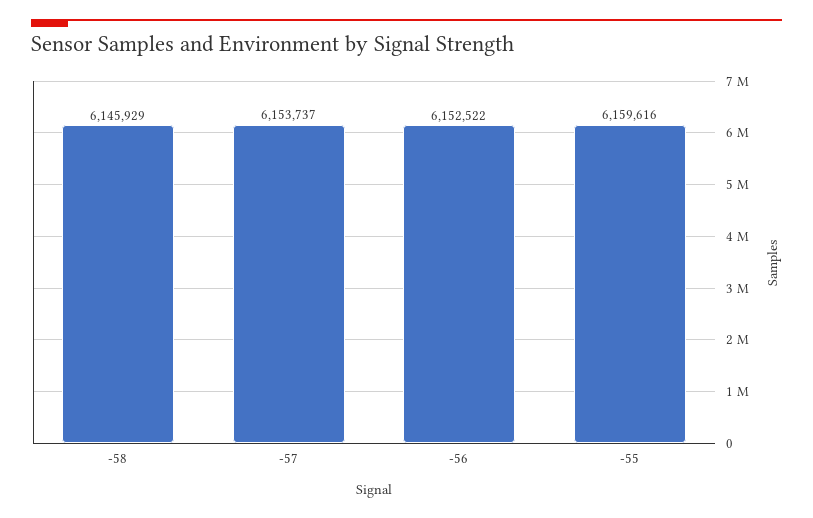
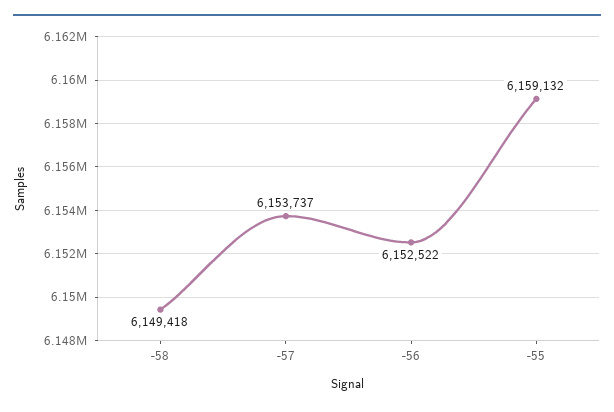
-58: 6145929 -> 6149418
-55: 6159616 -> 6159132

